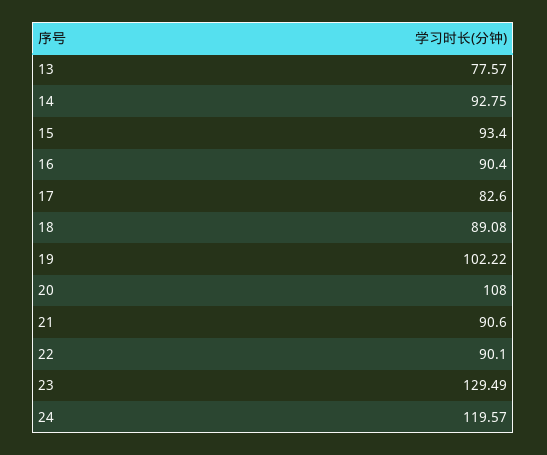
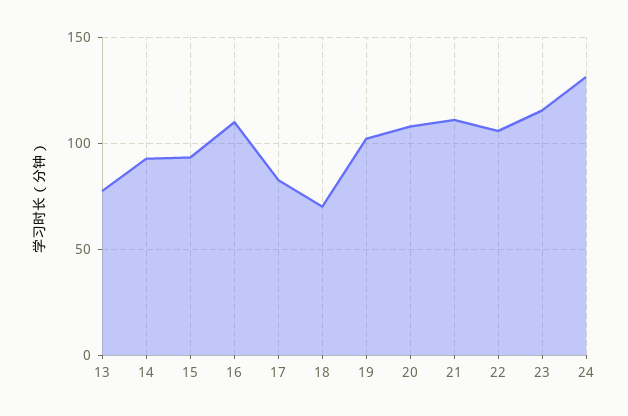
16: 90.4 -> 110
18: 89.08 -> 70
21: 90.6 -> 110
22: 90.1 -> 105
23: 129.49 -> 115
24: 119.57 -> 130

